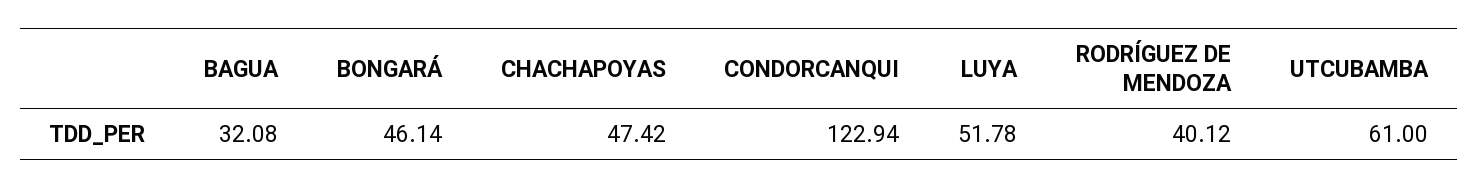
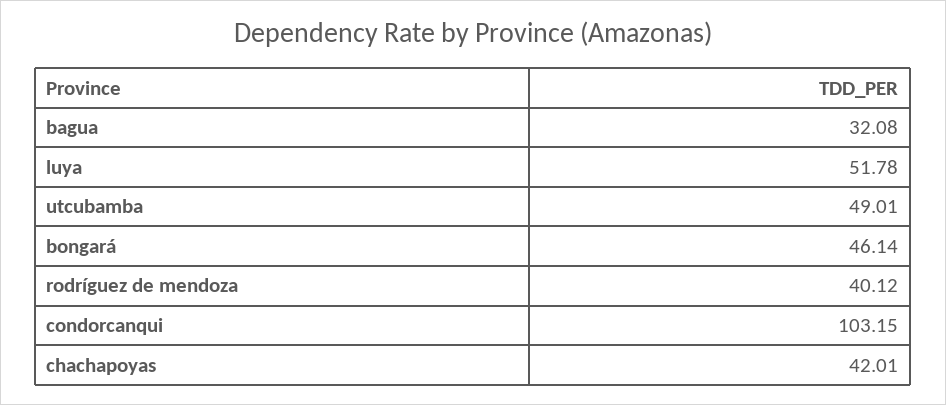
CHACHAPOYAS: 47.42 -> 42.01
CONDORCANQUI: 122.94 -> 103.15
UTCUBAMBA: 61 -> 49.01

